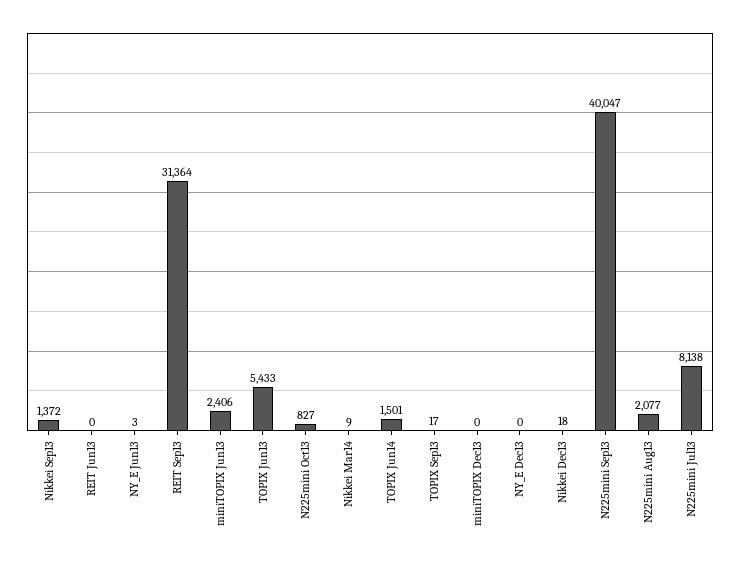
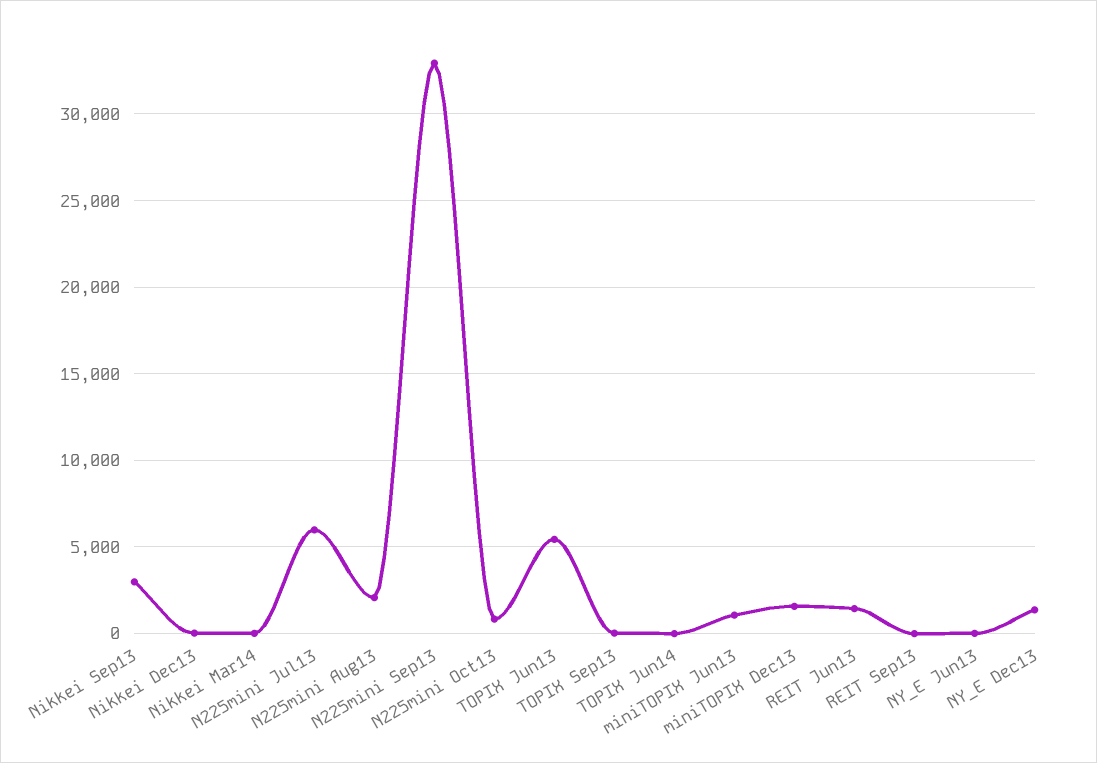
Nikkei Sep13: 1372 -> 3000
REIT Jun13: 0 -> 1500
REIT Sep13: 31364 -> 0
miniTOPIX Jun13: 2406 -> 1000
TOPIX Jun14: 1501 -> 0
miniTOPIX Dec13: 0 -> 1500
NY_E Dec13: 0 -> 1500
N225mini Sep13: 40047 -> 33000
N225mini Jul13: 8138 -> 6000

